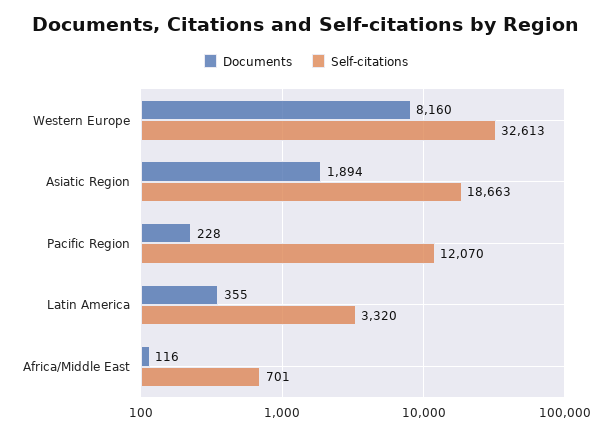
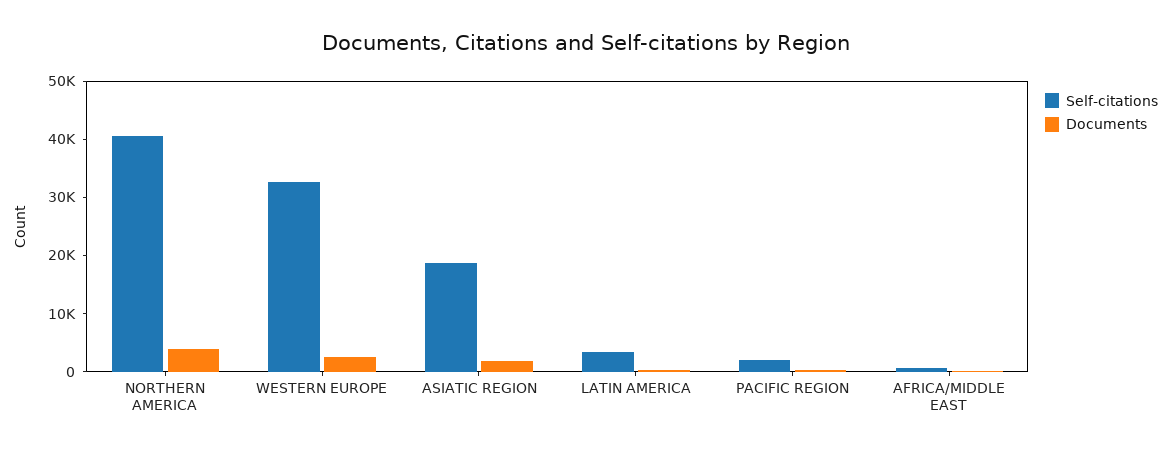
Documents, Western Europe: 8160 -> 2000
Self-citations, Pacific Region: 12070 -> 2000
Self-citations, NORTHERN AMERICA: none -> 40000
Documents, NORTHERN AMERICA: none -> 4000

